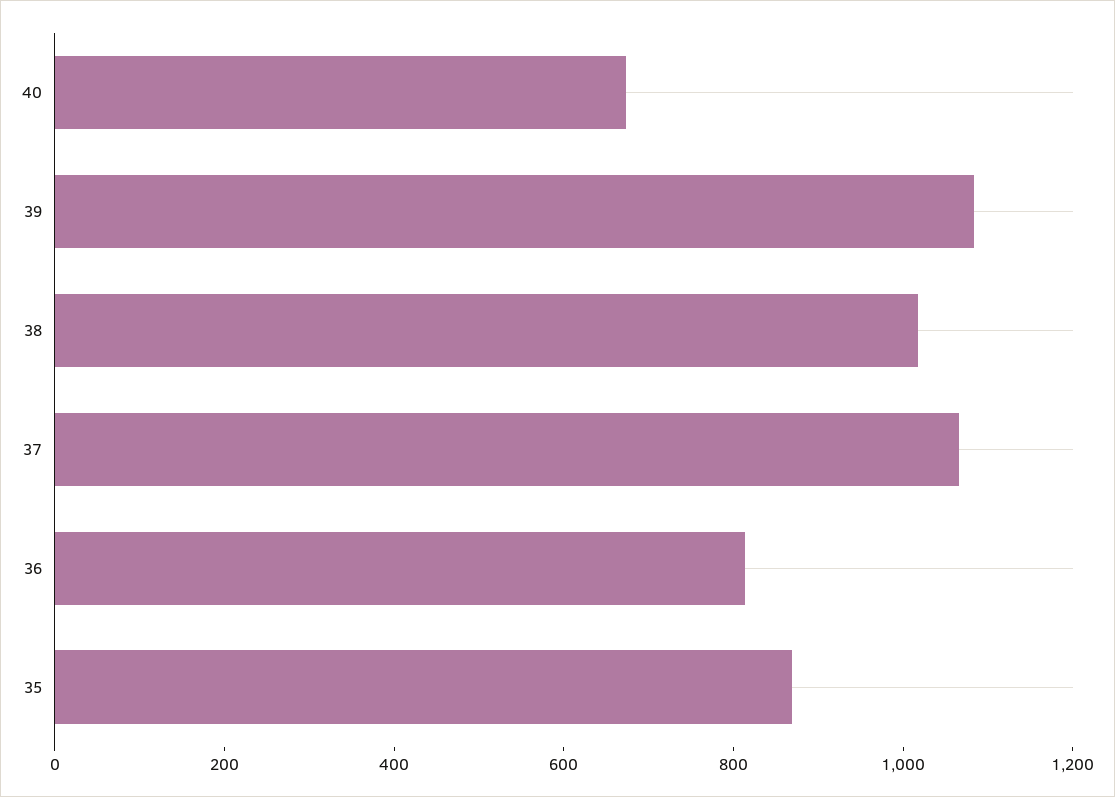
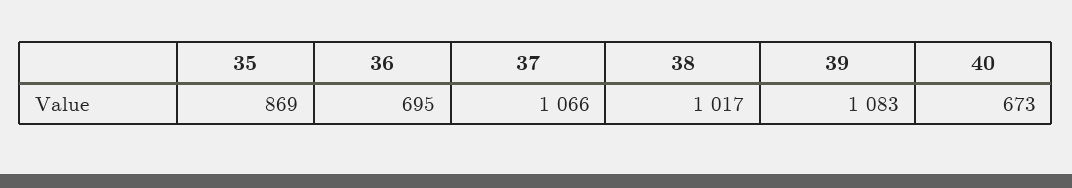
36: 800 -> 695

